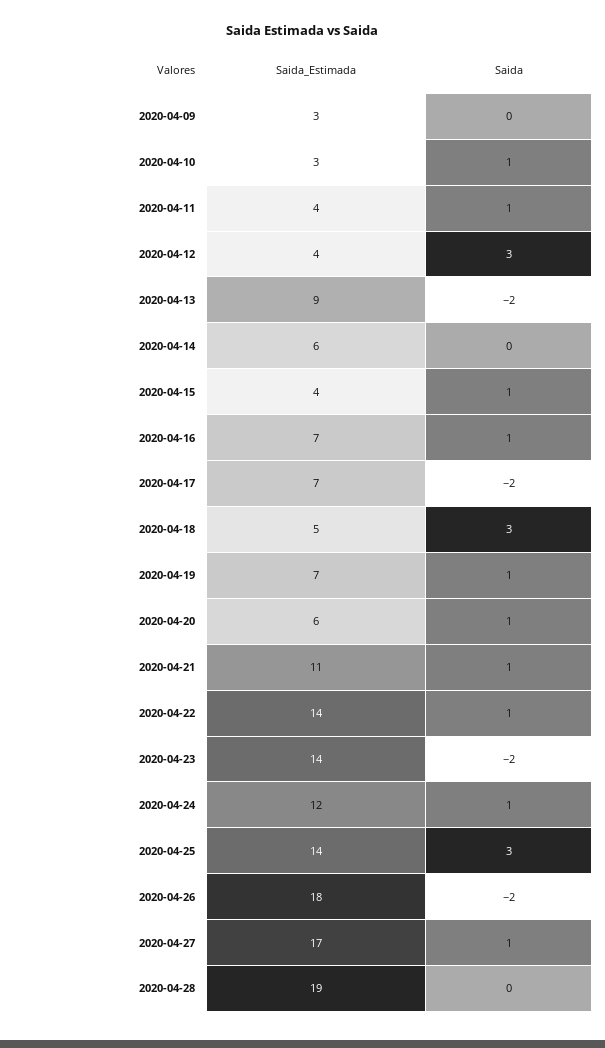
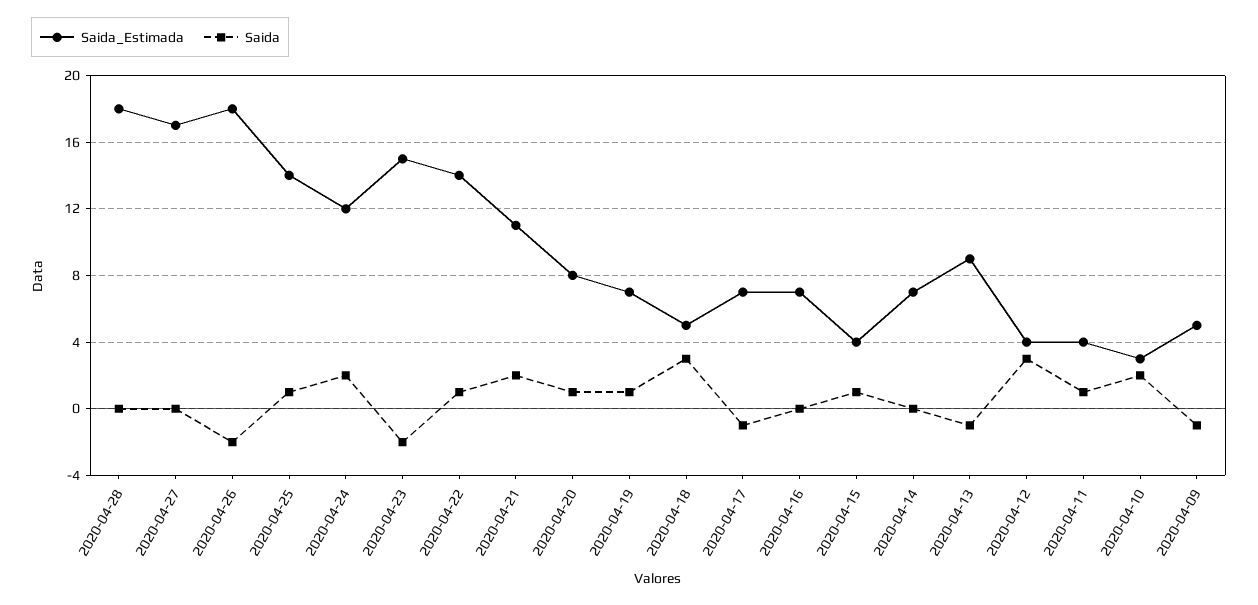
Saida_Estimada, 2020-04-09: 3 -> 5
Saida, 2020-04-09: 0 -> -1
Saida, 2020-04-10: 1 -> 2
Saida, 2020-04-13: -2 -> -1
Saida_Estimada, 2020-04-14: 6 -> 7
Saida, 2020-04-16: 1 -> 0
Saida, 2020-04-17: -2 -> -1
Saida_Estimada, 2020-04-20: 6 -> 8
Saida, 2020-04-21: 1 -> 2
Saida_Estimada, 2020-04-23: 14 -> 15
Saida, 2020-04-24: 1 -> 2
Saida, 2020-04-25: 3 -> 1
Saida, 2020-04-27: 1 -> 0
Saida_Estimada, 2020-04-28: 19 -> 18

